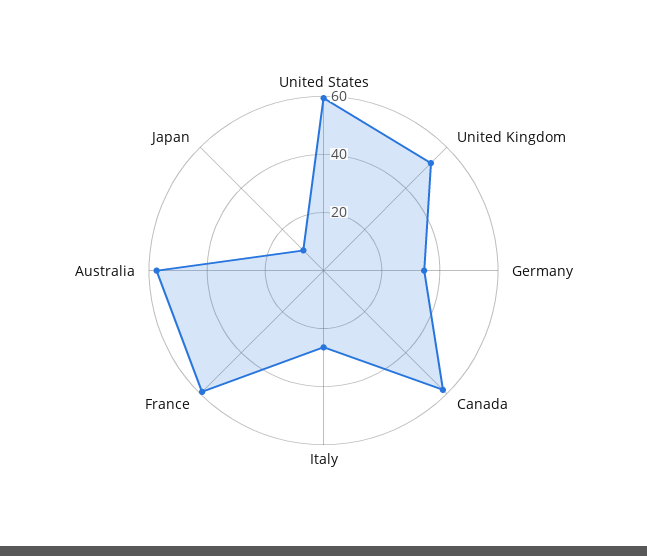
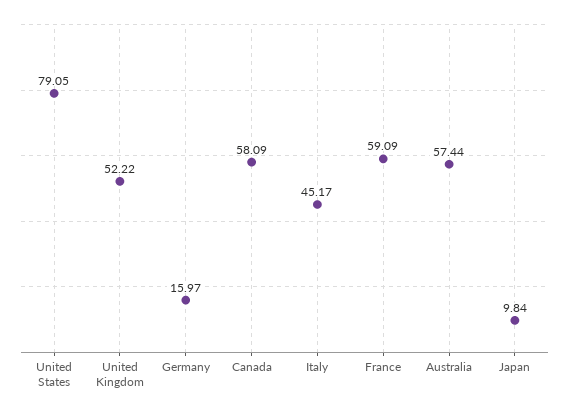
United States: 60 -> 79.05
Germany: 35 -> 15.97
Italy: 25 -> 45.17

